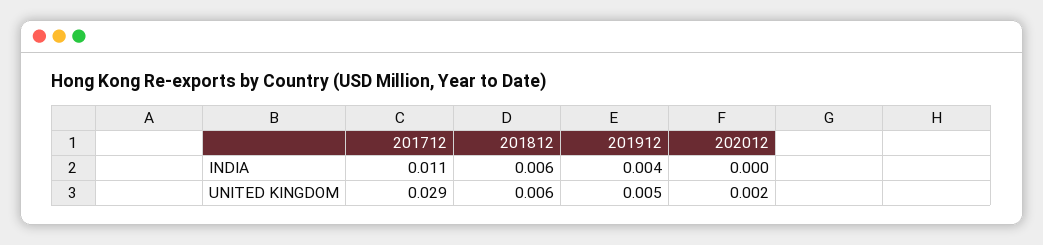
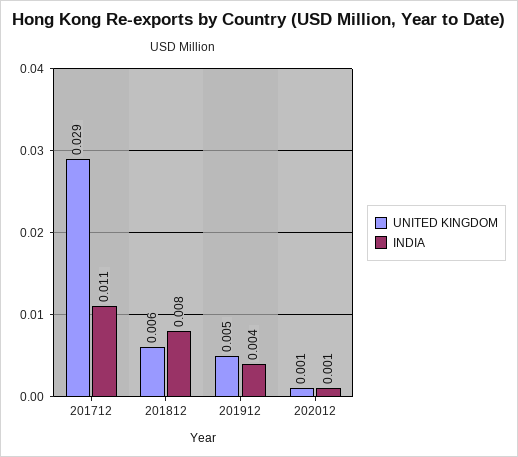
INDIA, 201812: 0.006 -> 0.008
INDIA, 202012: 0 -> 0.001
UNITED KINGDOM, 202012: 0.002 -> 0.001

